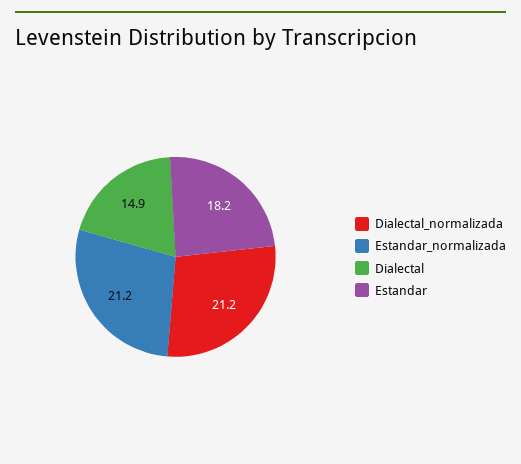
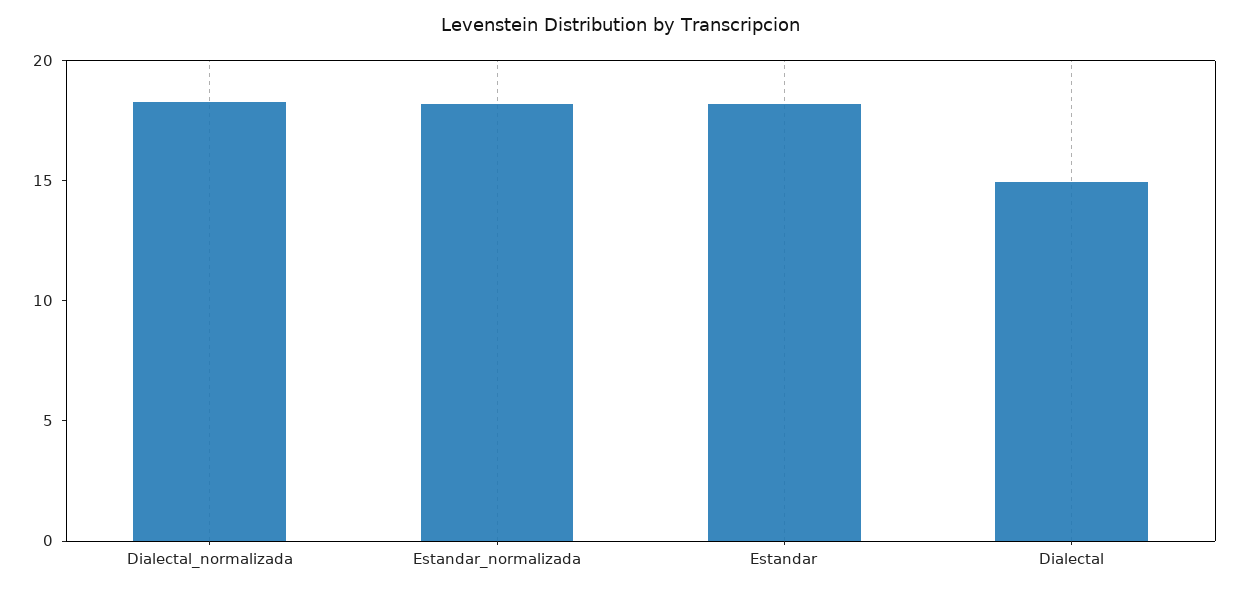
Dialectal_normalizada: 21.2 -> 18
Estandar_normalizada: 21.2 -> 18

